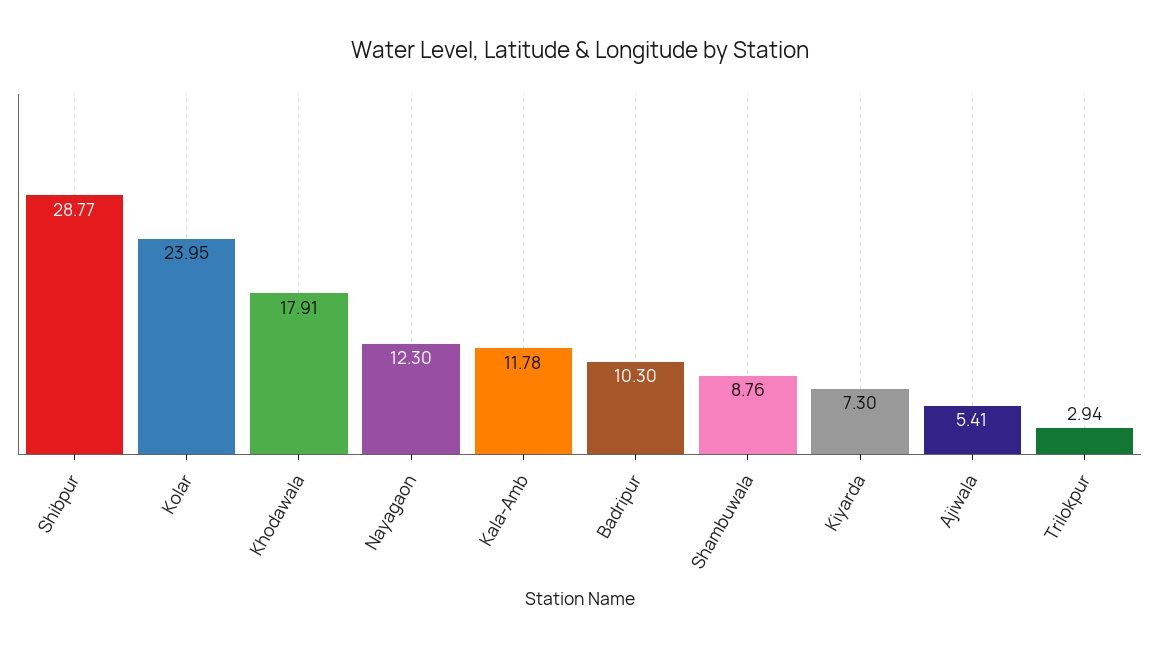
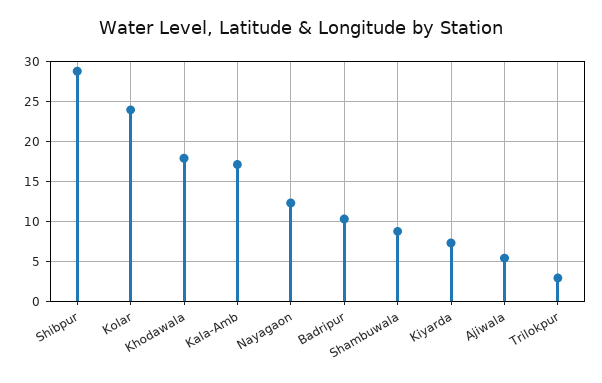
Kala-Amb: 11.78 -> 17

